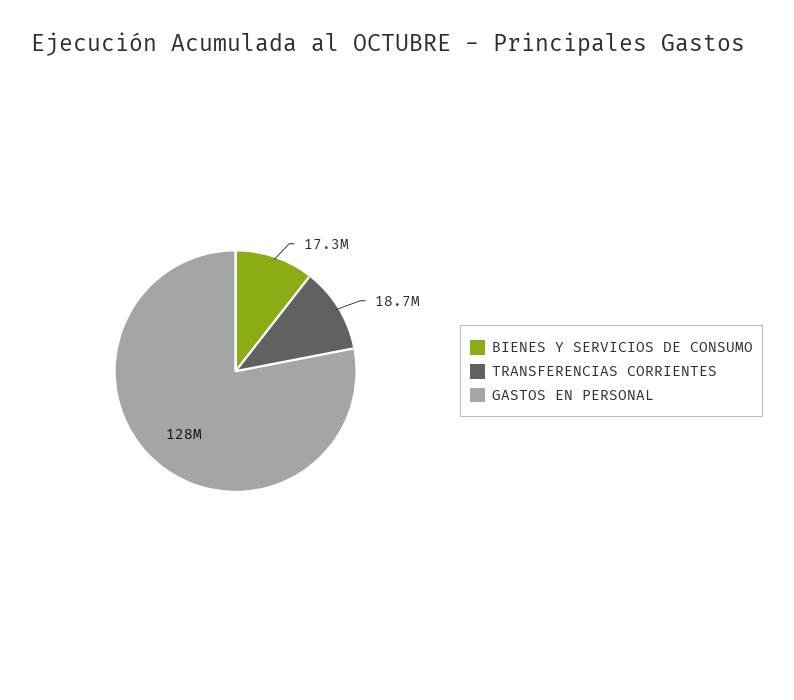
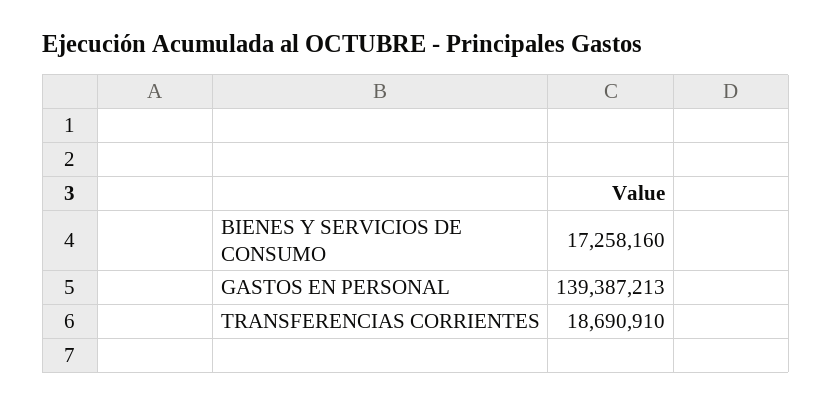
GASTOS EN PERSONAL: 128000000 -> 139387213

